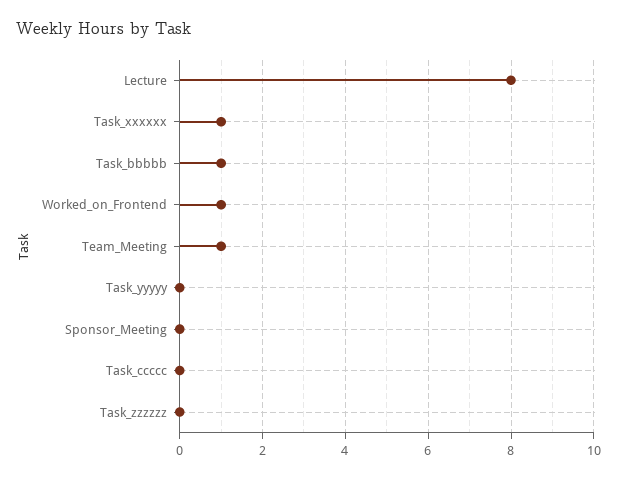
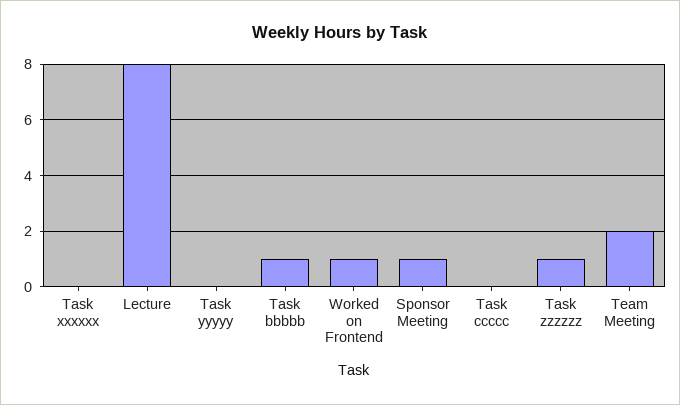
Task_xxxxxx: 1 -> 0
Team_Meeting: 1 -> 2
Sponsor_Meeting: 0 -> 1
Task_zzzzzz: 0 -> 1

